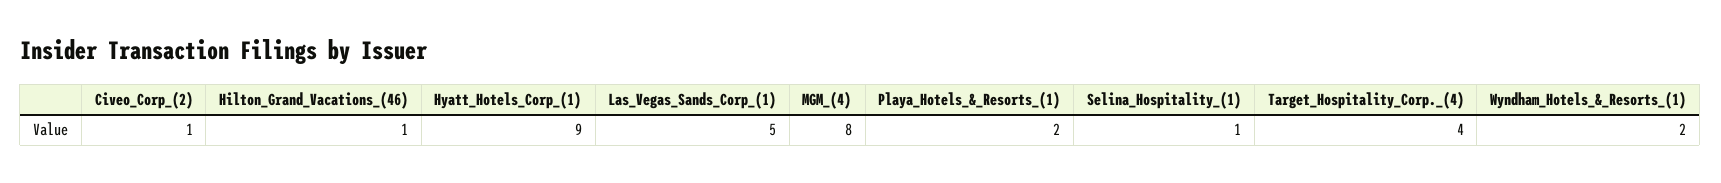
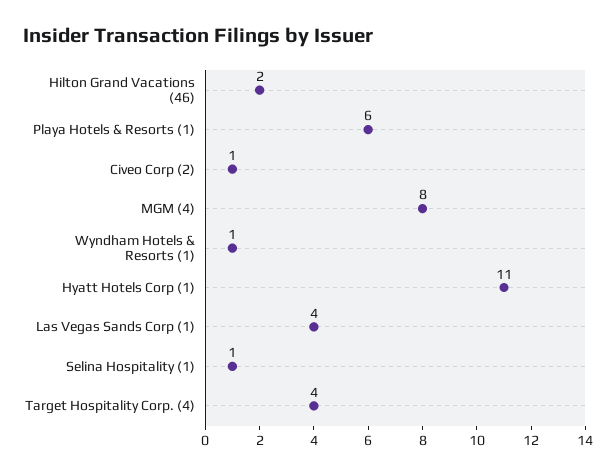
Hilton_Grand_Vacations_(46): 1 -> 2
Hyatt_Hotels_Corp_(1): 9 -> 11
Las_Vegas_Sands_Corp_(1): 5 -> 4
Playa_Hotels_&_Resorts_(1): 2 -> 6
Wyndham_Hotels_&_Resorts_(1): 2 -> 1

